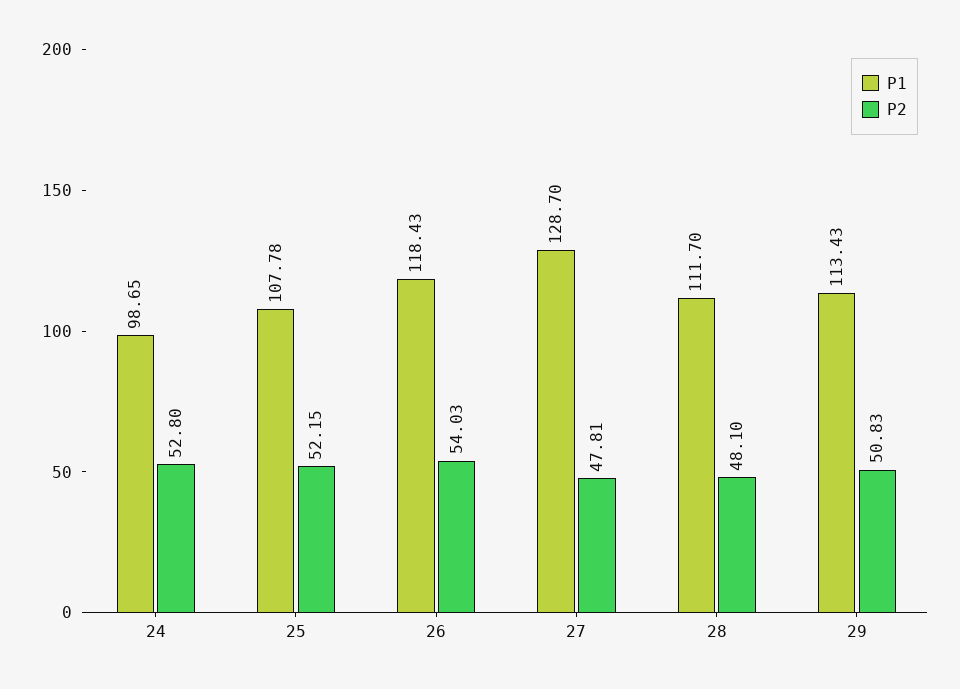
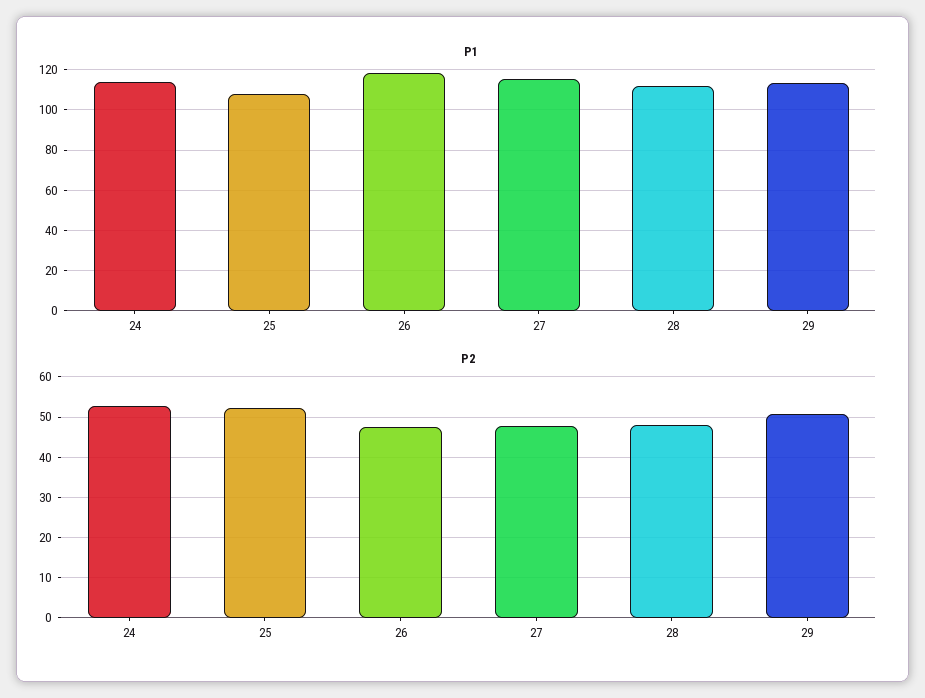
P1, 24: 98.65 -> 115
P2, 26: 54.03 -> 48
P1, 27: 128.7 -> 115

